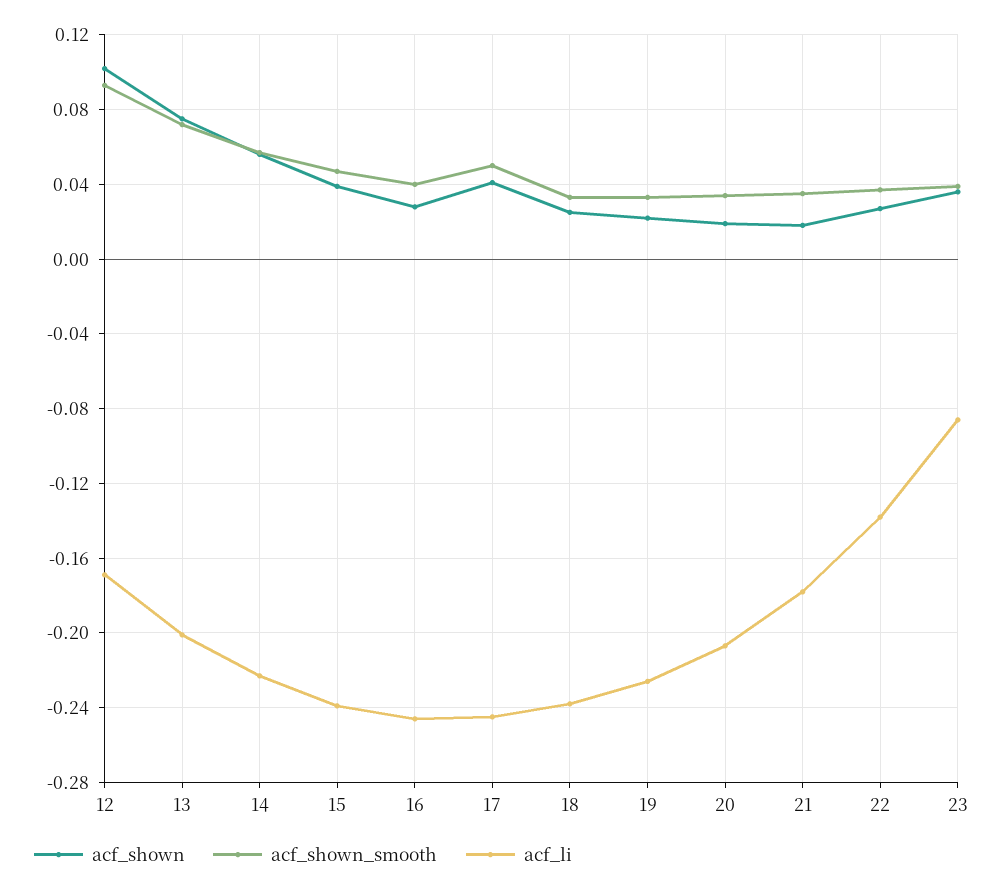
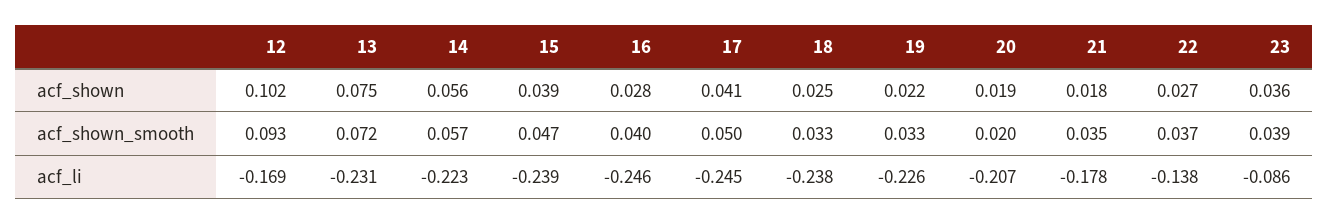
acf_li, 13: -0.2 -> -0.231
acf_shown_smooth, 20: 0.035 -> 0.02

